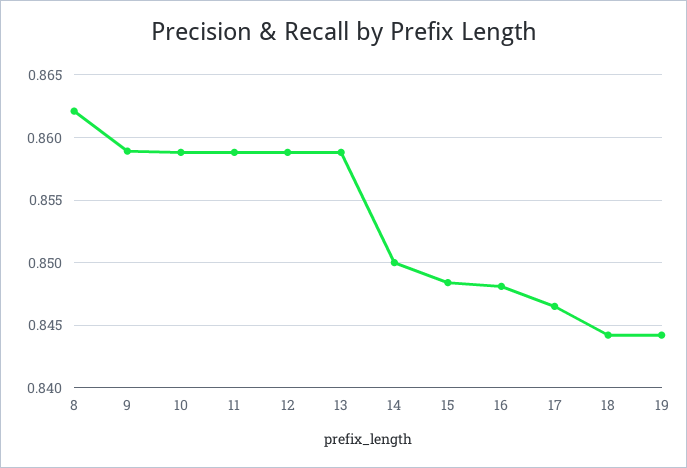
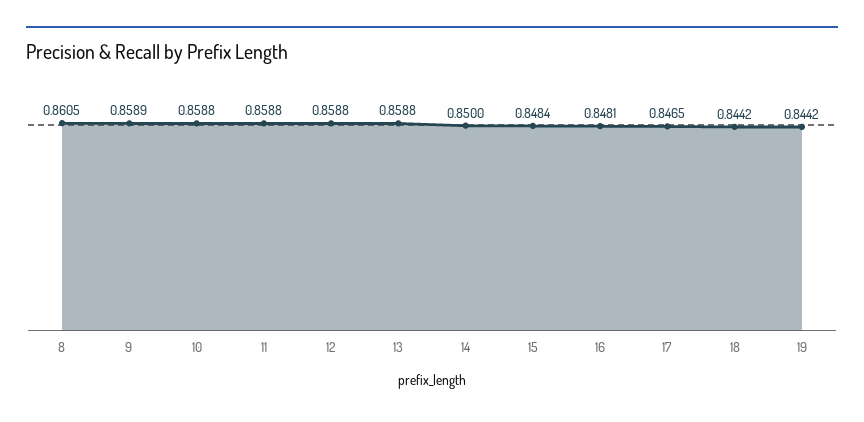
8: 0.862 -> 0.8605

